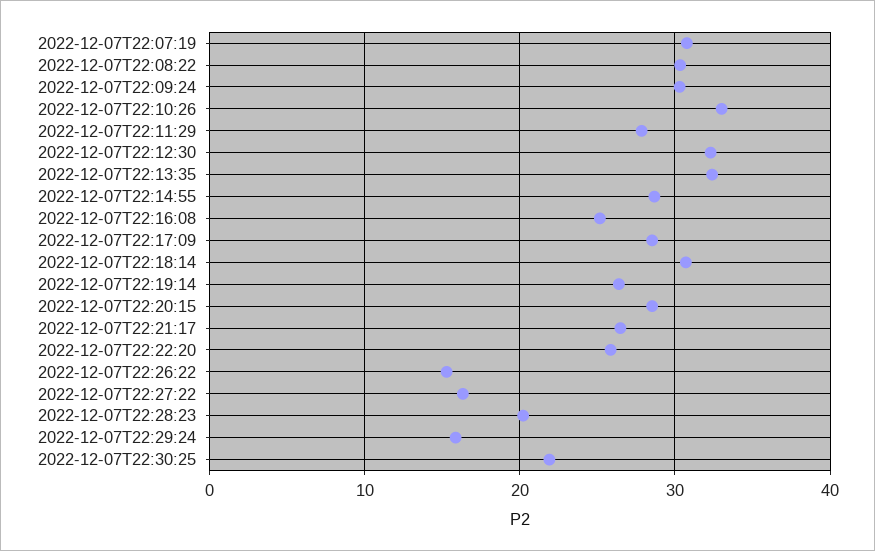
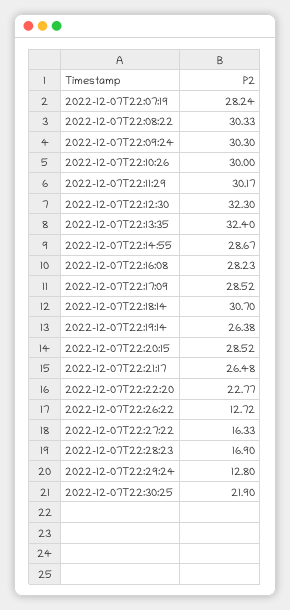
2022-12-07T22:07:19: 31 -> 28.24
2022-12-07T22:10:26: 33 -> 30
2022-12-07T22:11:29: 28 -> 30.17
2022-12-07T22:16:08: 25 -> 28.23
2022-12-07T22:22:20: 26 -> 22.77
2022-12-07T22:26:22: 15 -> 12.72
2022-12-07T22:28:23: 20 -> 16.9
2022-12-07T22:29:24: 16 -> 12.8

